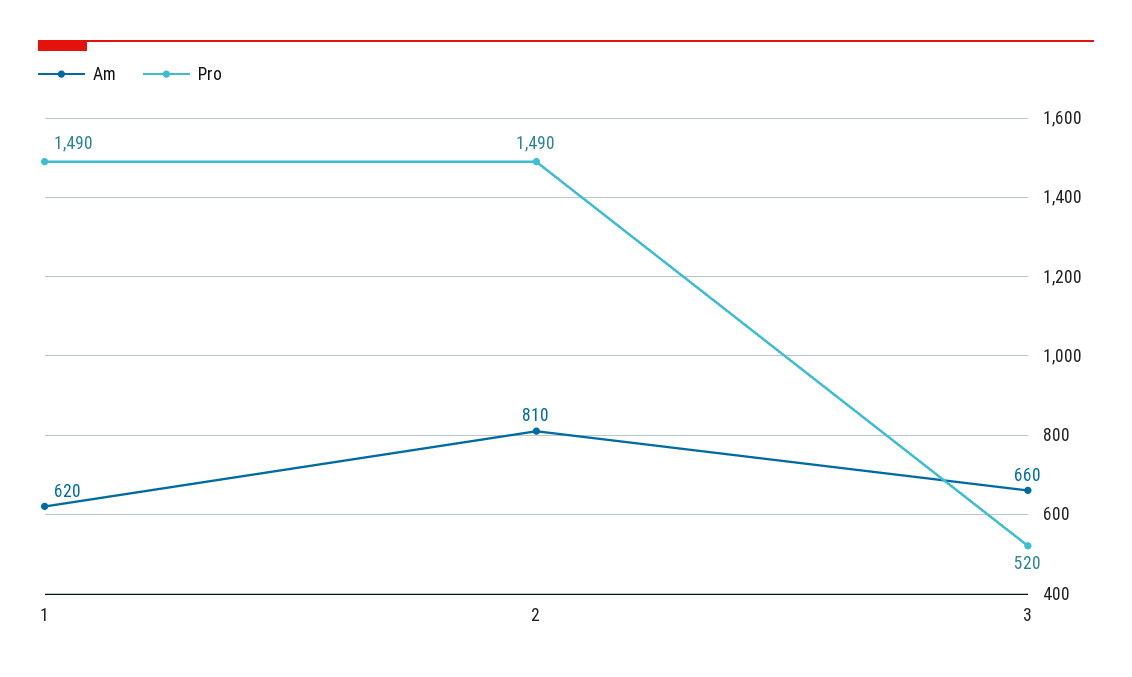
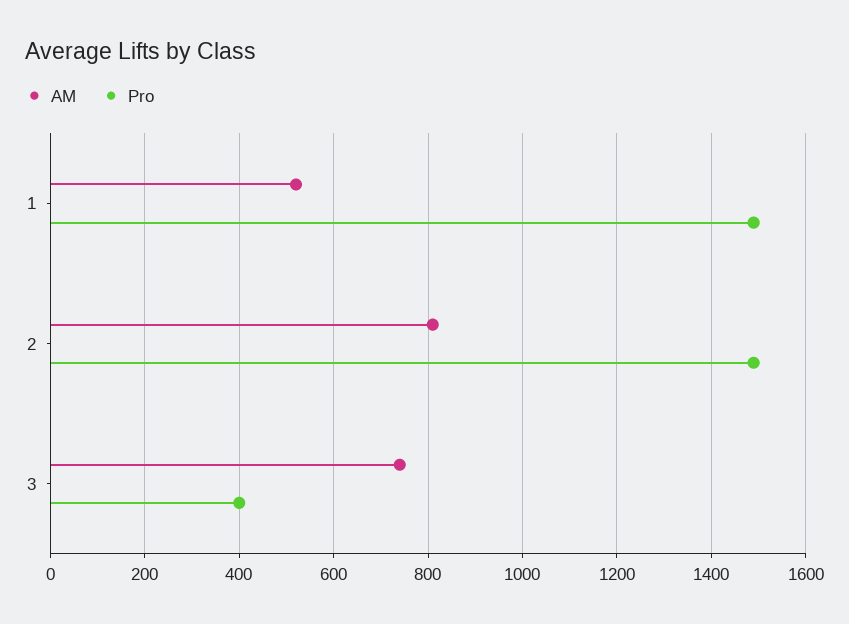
Am, 1: 620 -> 520
Am, 3: 660 -> 740
Pro, 3: 520 -> 400

